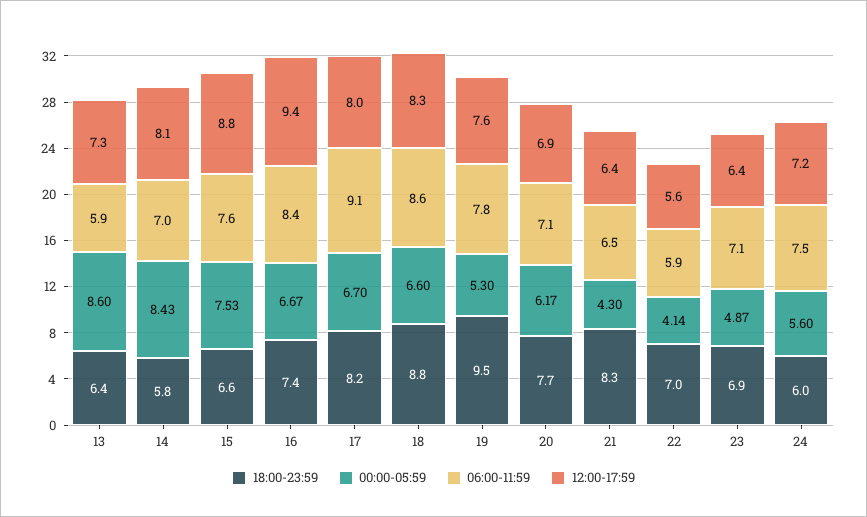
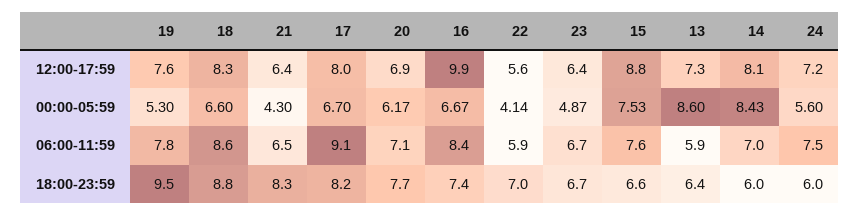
18:00-23:59, 14: 5.8 -> 6
12:00-17:59, 16: 9.4 -> 9.9
18:00-23:59, 23: 6.9 -> 6.7
06:00-11:59, 23: 7.1 -> 6.7

